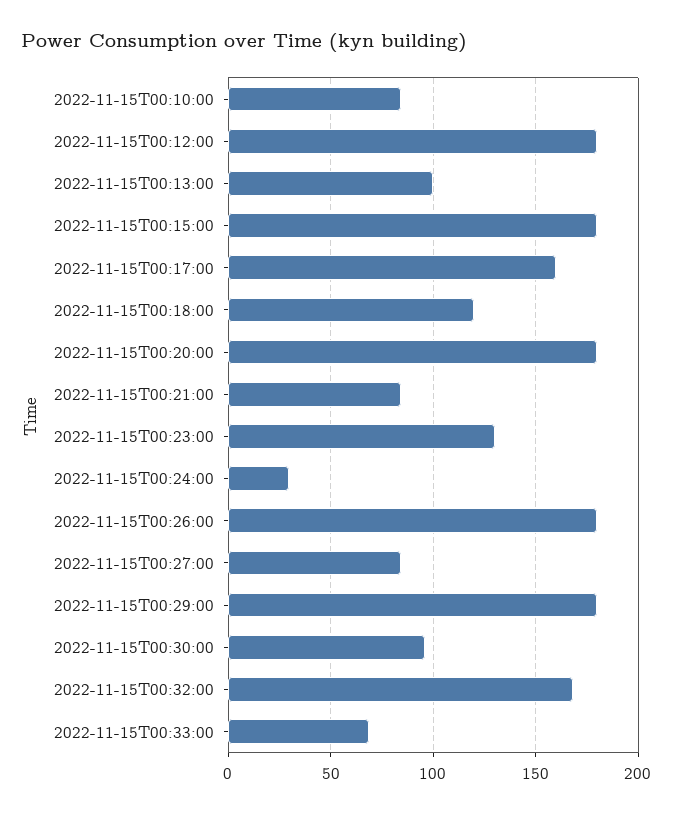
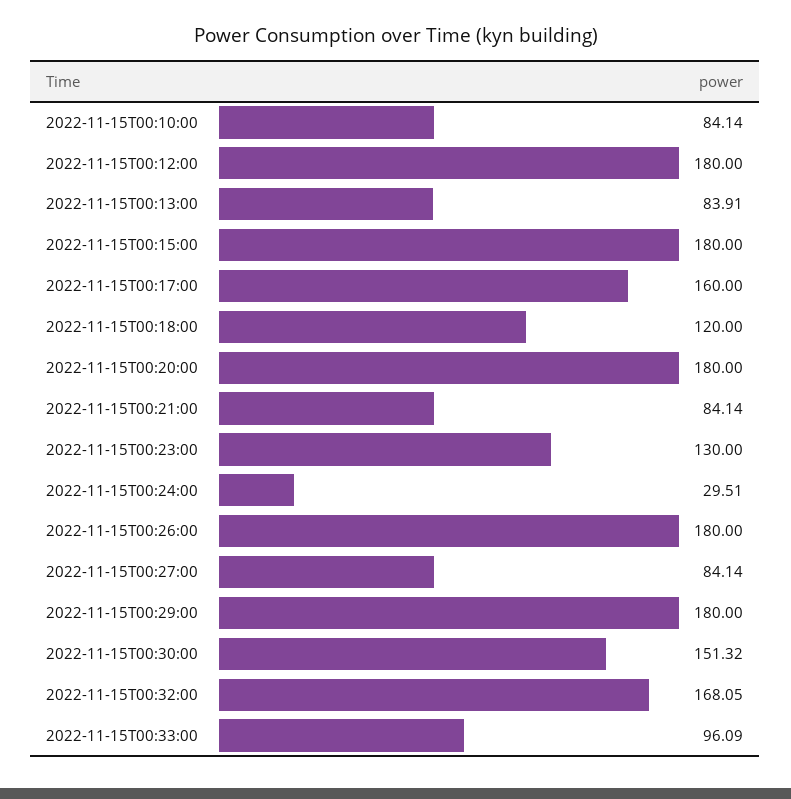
2022-11-15T00:13:00: 100 -> 83.91
2022-11-15T00:30:00: 95 -> 151.32
2022-11-15T00:33:00: 70 -> 96.09

